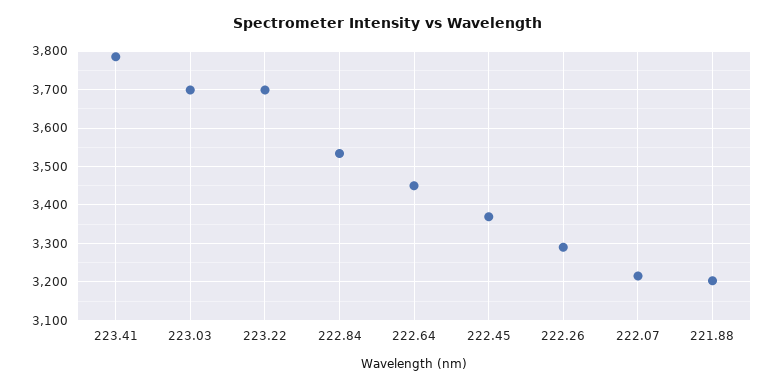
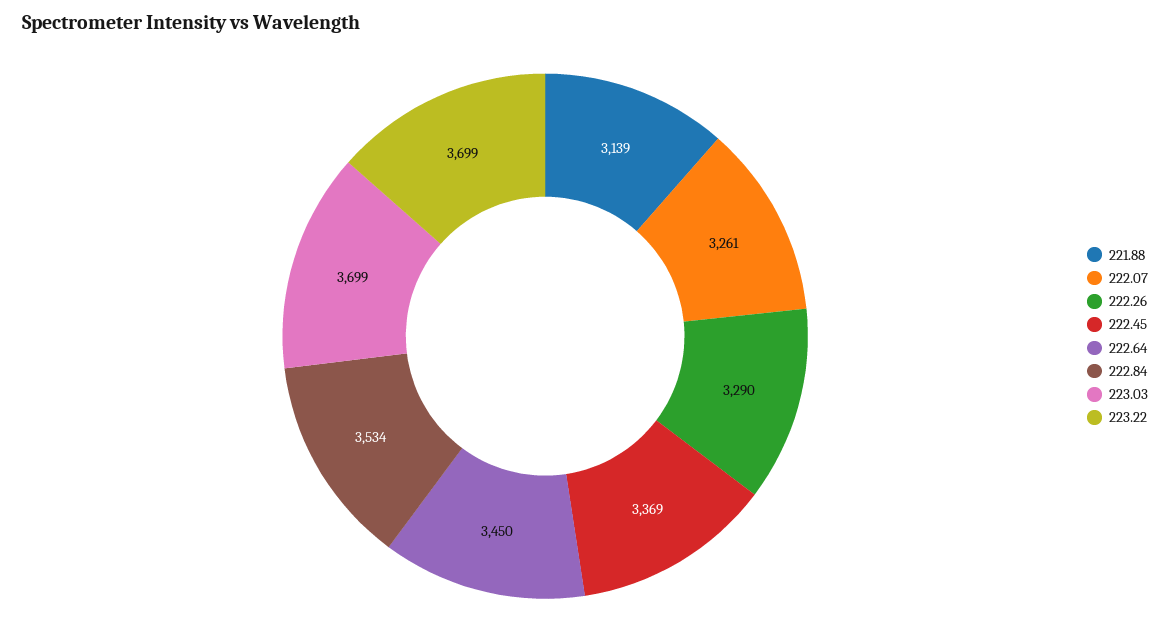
223.41: 3780 -> none
222.07: 3220 -> 3261
221.88: 3200 -> 3139

